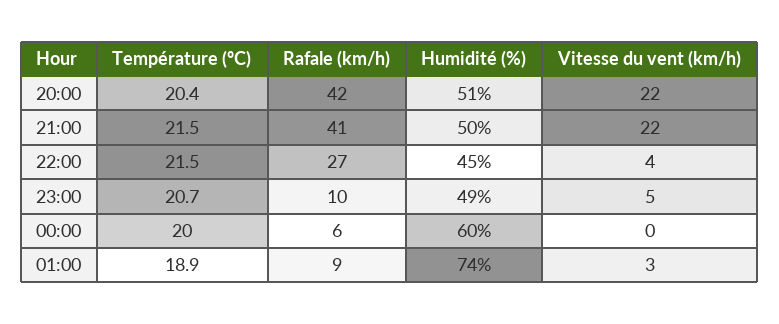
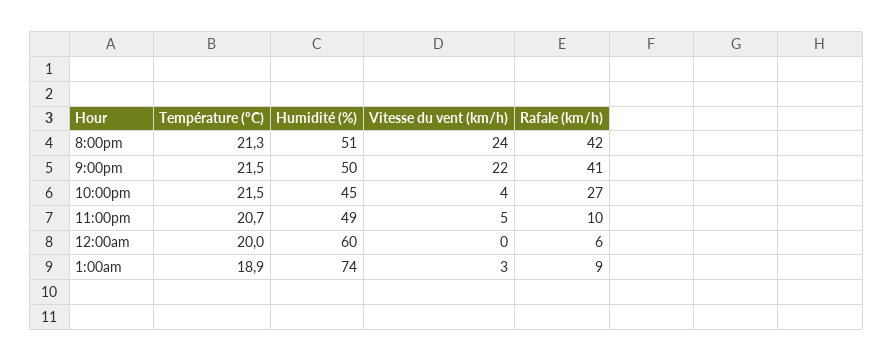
Température (ºC), 20:00: 20.4 -> 21.3
Vitesse du vent (km/h), 20:00: 22 -> 24

